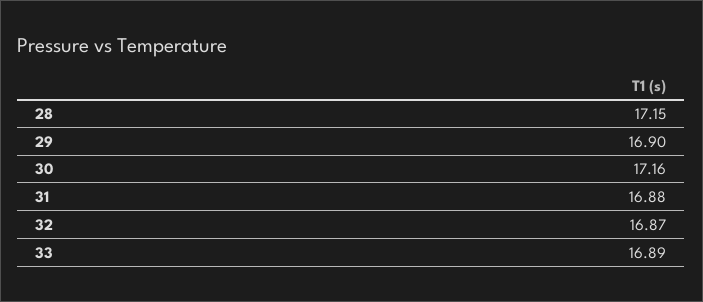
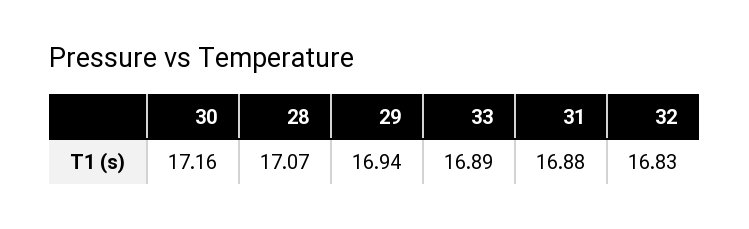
28: 17.15 -> 17.07
29: 16.9 -> 16.94
32: 16.87 -> 16.83

